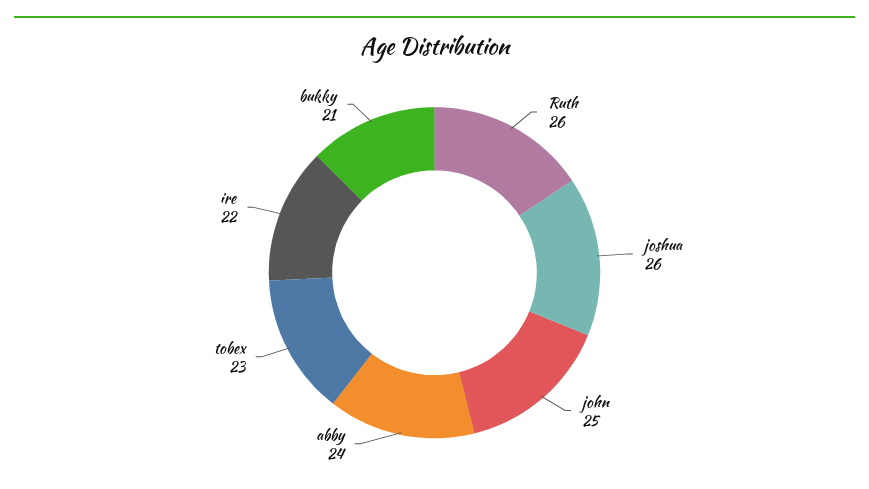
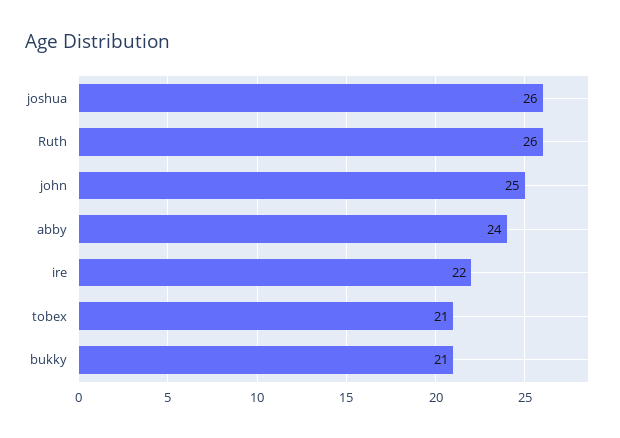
tobex: 23 -> 21

